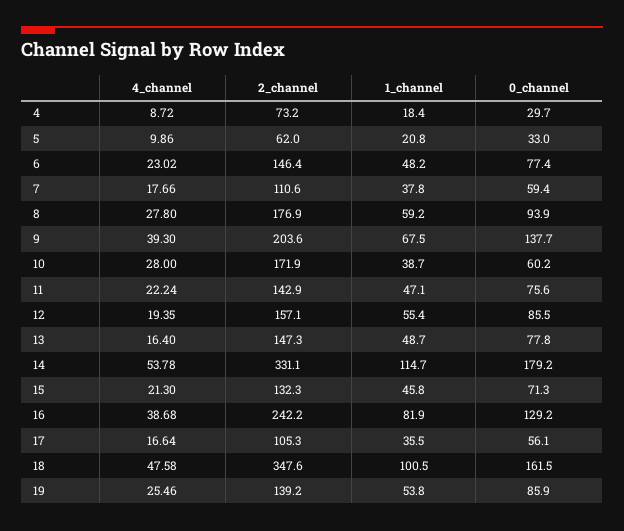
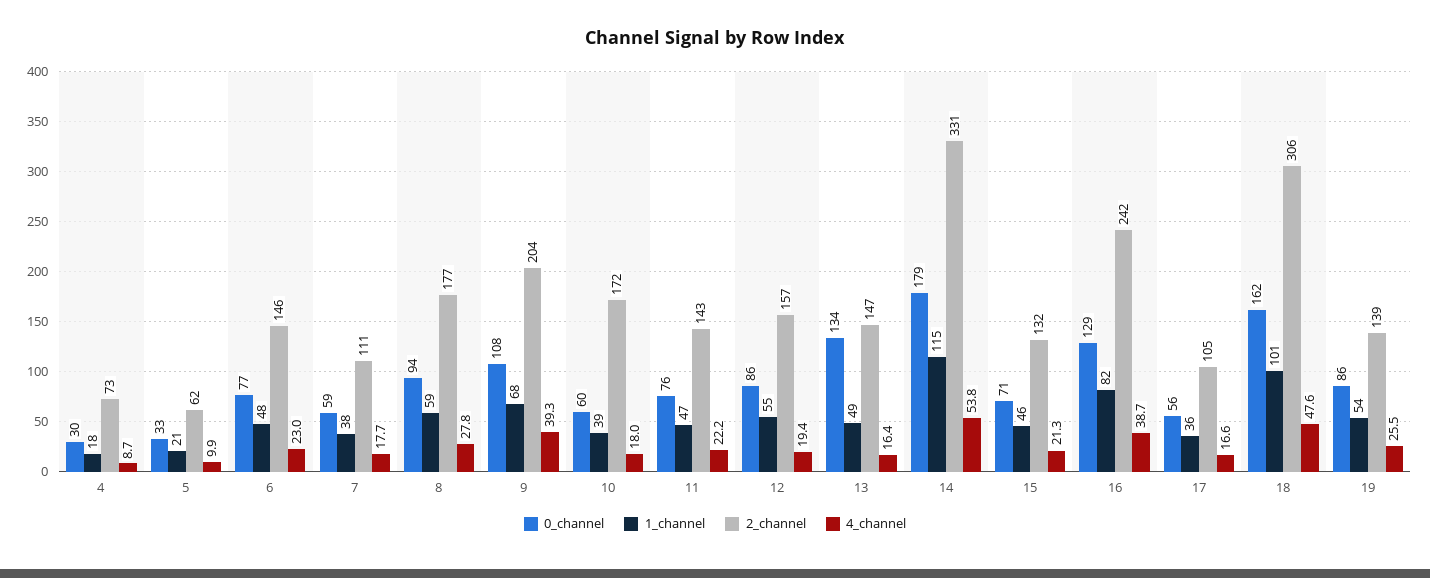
0_channel, 9: 137.7 -> 108
4_channel, 10: 28 -> 18
0_channel, 13: 77.8 -> 134
2_channel, 18: 347.6 -> 306

